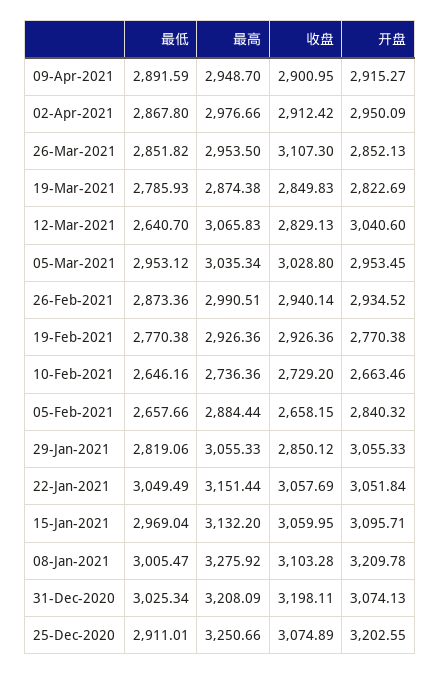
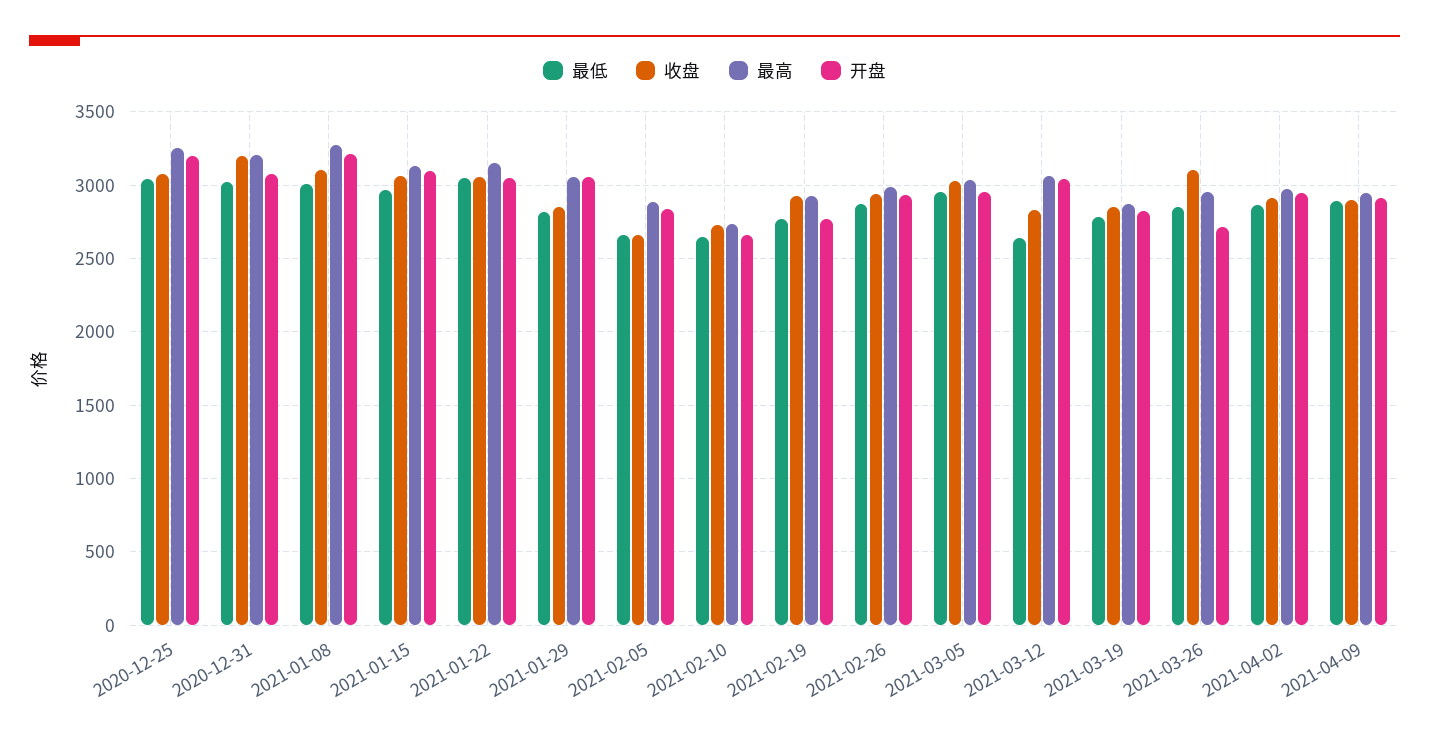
开盘, 26-Mar-2021: 2852.13 -> 2700
最低, 25-Dec-2020: 2911.01 -> 3050

